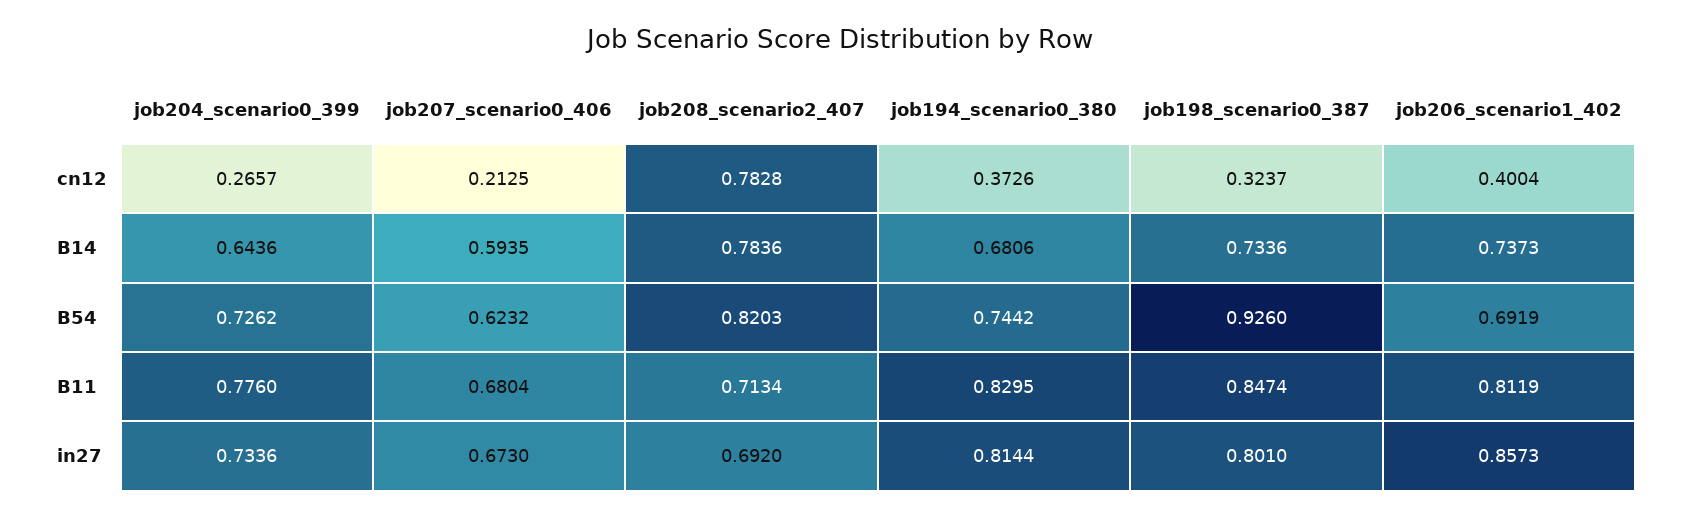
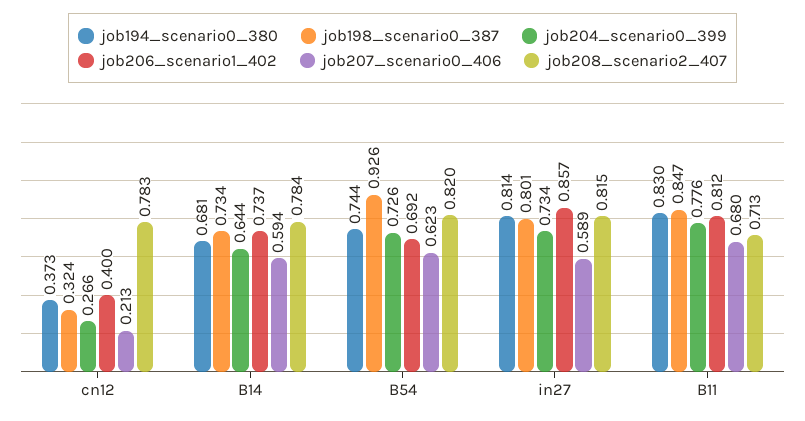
job207_scenario0_406, in27: 0.673 -> 0.589
job208_scenario2_407, in27: 0.692 -> 0.815

